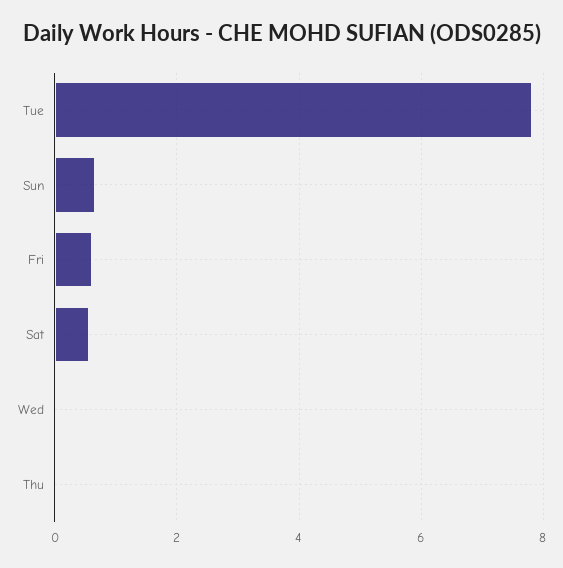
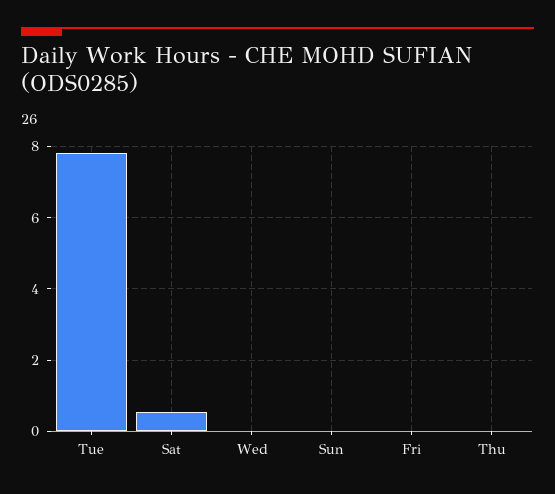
Sun: 0.6 -> 0
Fri: 0.6 -> 0

